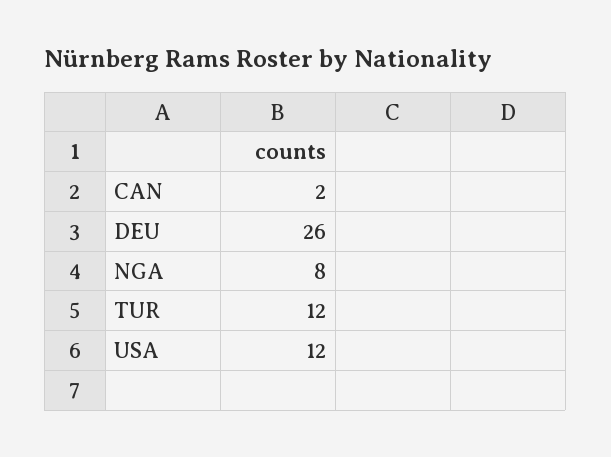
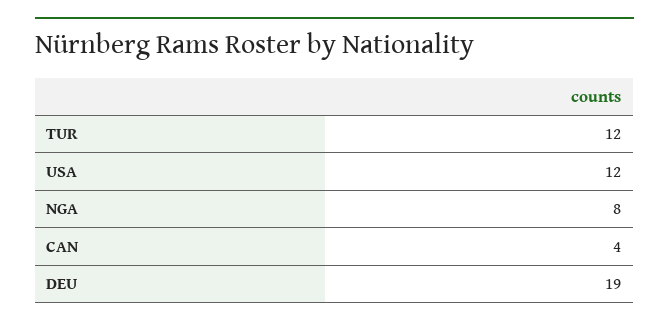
CAN: 2 -> 4
DEU: 26 -> 19

